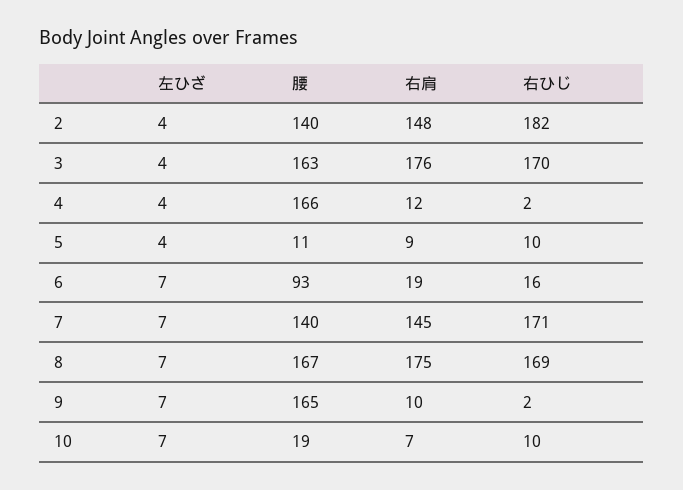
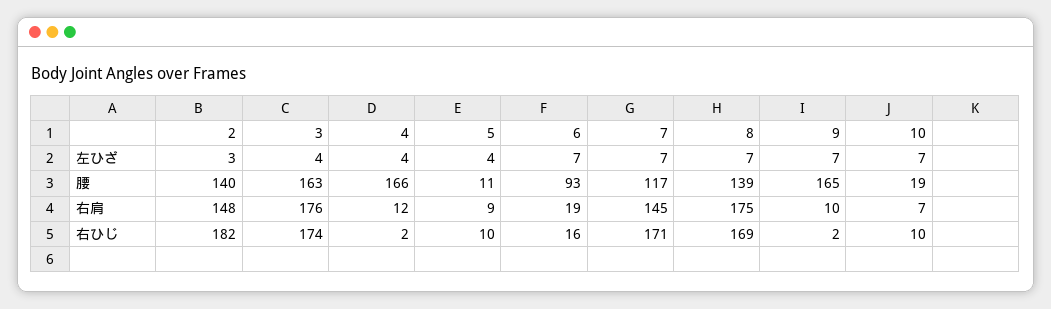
左ひざ, 2: 4 -> 3
右ひじ, 3: 170 -> 174
腰, 7: 140 -> 117
腰, 8: 167 -> 139

